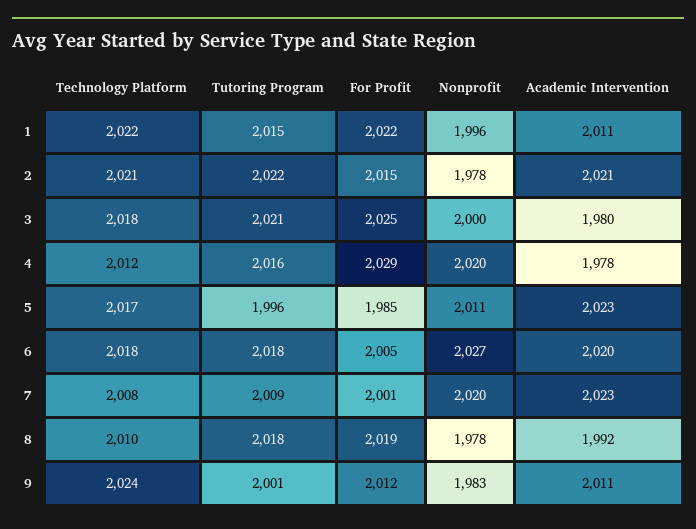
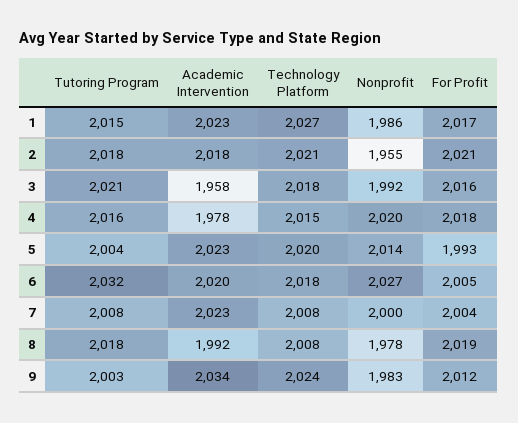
Technology Platform, 1: 2022 -> 2027
For Profit, 1: 2022 -> 2017
Nonprofit, 1: 1996 -> 1986
Academic Intervention, 1: 2011 -> 2023
Tutoring Program, 2: 2022 -> 2018
For Profit, 2: 2015 -> 2021
Nonprofit, 2: 1978 -> 1955
Academic Intervention, 2: 2021 -> 2018
For Profit, 3: 2025 -> 2016
Nonprofit, 3: 2000 -> 1992
Academic Intervention, 3: 1980 -> 1958
Technology Platform, 4: 2012 -> 2015
For Profit, 4: 2029 -> 2018
Technology Platform, 5: 2017 -> 2020
Tutoring Program, 5: 1996 -> 2004
For Profit, 5: 1985 -> 1993
Nonprofit, 5: 2011 -> 2014
Tutoring Program, 6: 2018 -> 2032
Tutoring Program, 7: 2009 -> 2008
For Profit, 7: 2001 -> 2004
Nonprofit, 7: 2020 -> 2000
Technology Platform, 8: 2010 -> 2008
Tutoring Program, 9: 2001 -> 2003
Academic Intervention, 9: 2011 -> 2034

